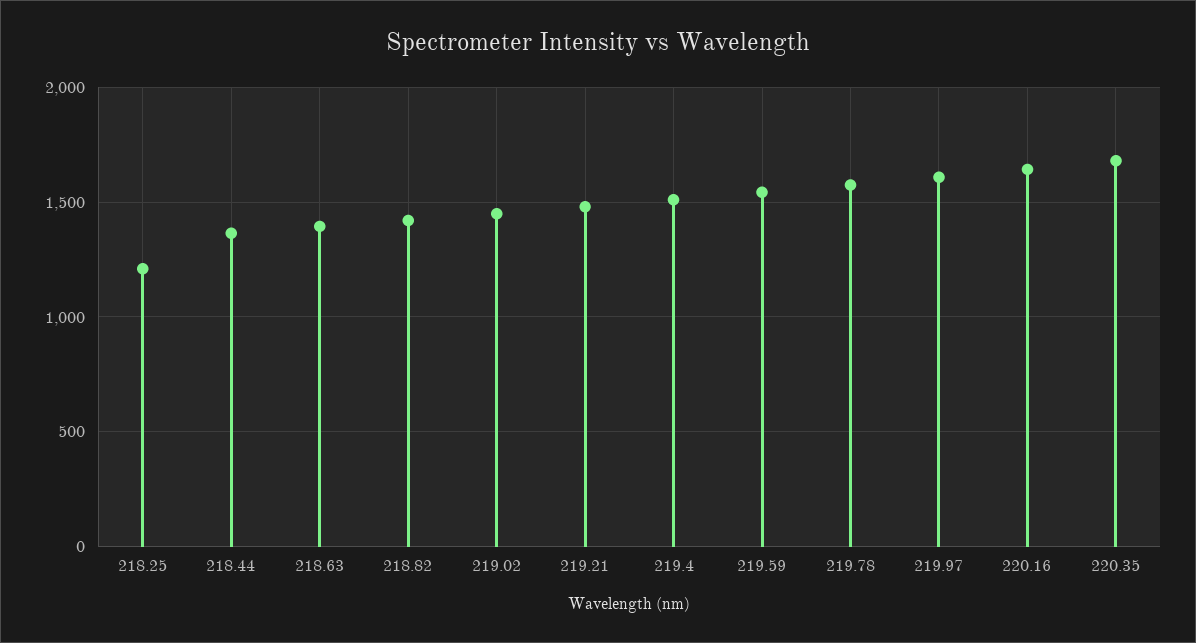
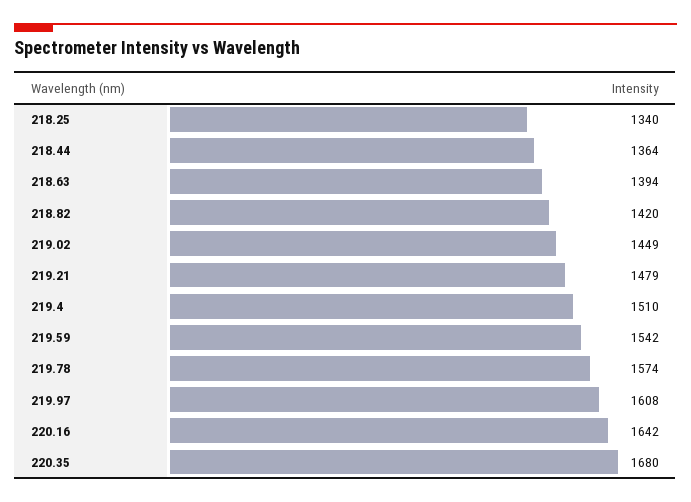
218.25: 1200 -> 1340

